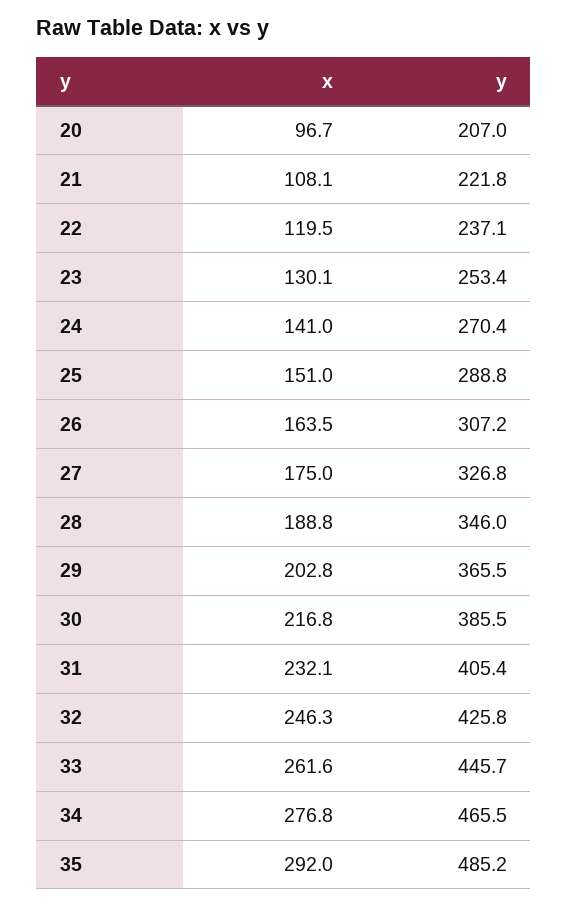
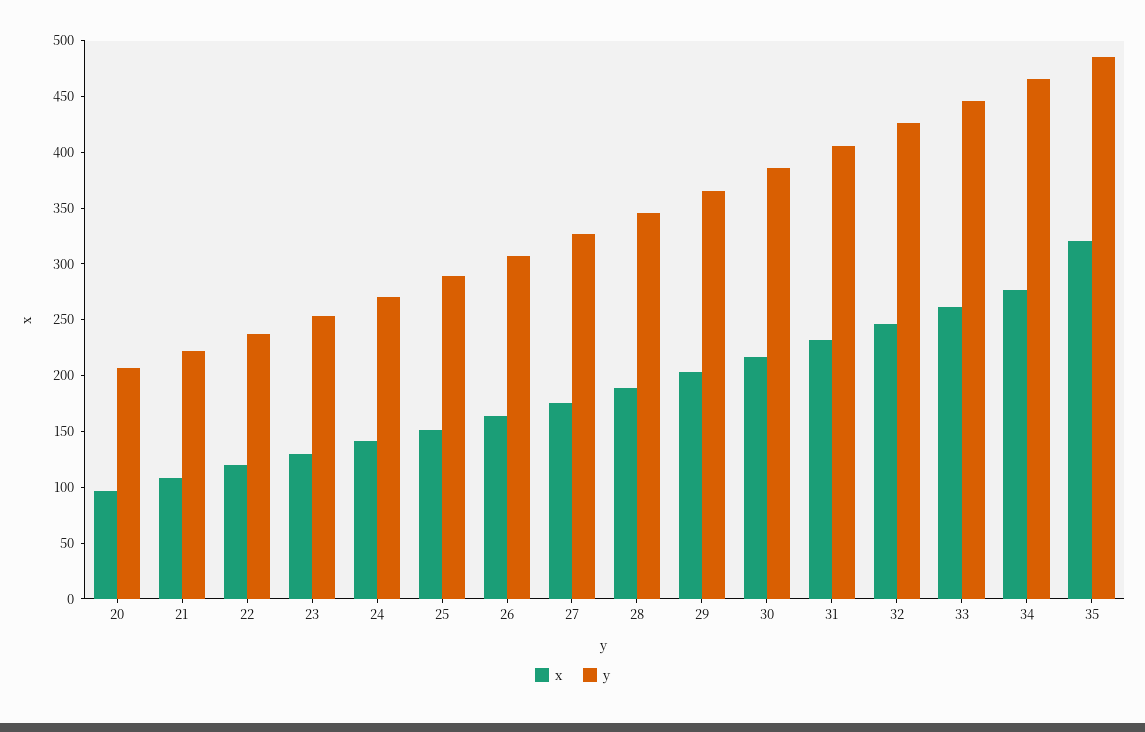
x, 35: 292 -> 320

